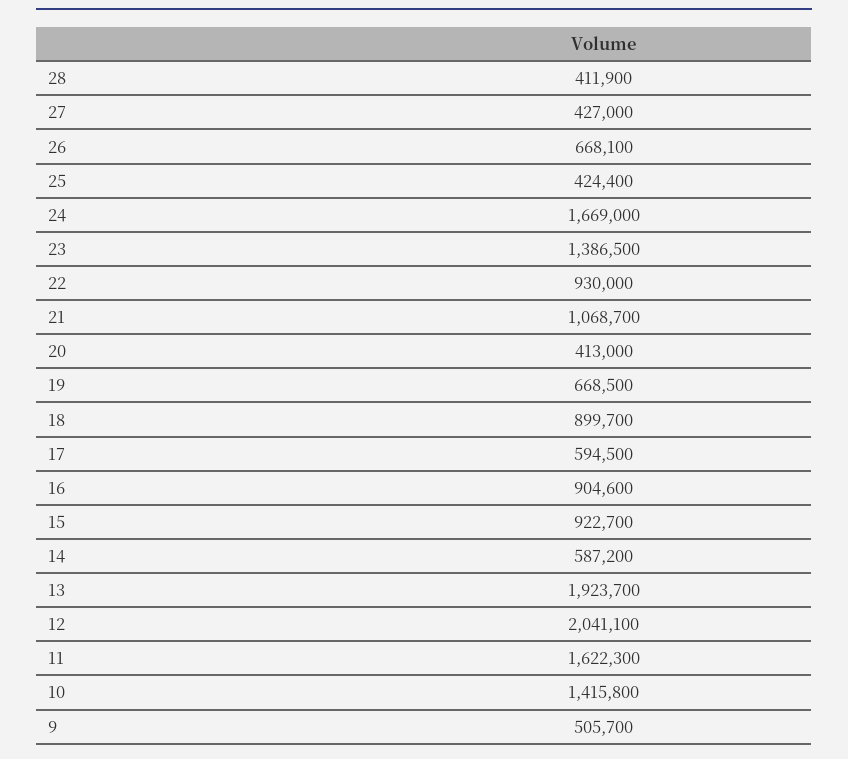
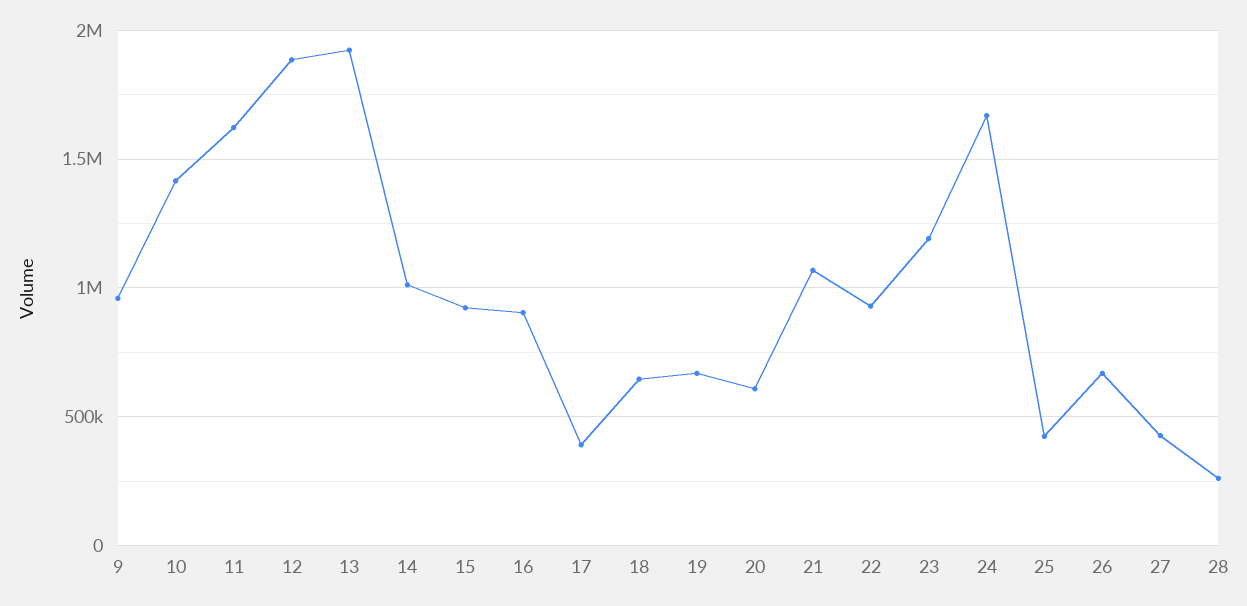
28: 411900 -> 250000
23: 1386500 -> 1200000
20: 413000 -> 600000
18: 899700 -> 650000
17: 594500 -> 400000
14: 587200 -> 1000000
12: 2041100 -> 1900000
9: 505700 -> 950000

